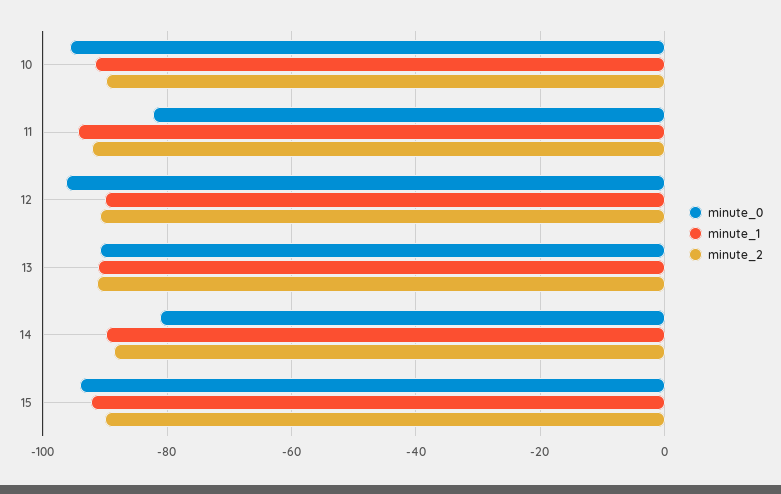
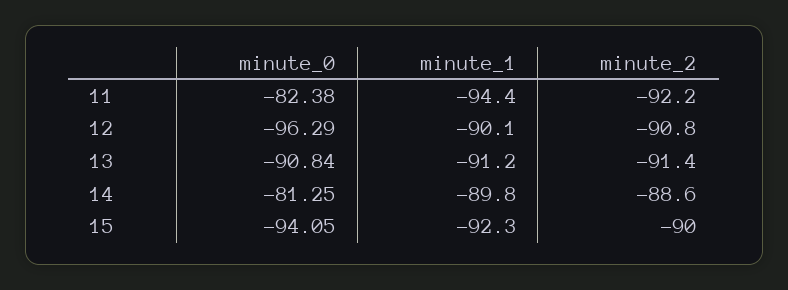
minute_0, 10: -96 -> none
minute_1, 10: -92 -> none
minute_2, 10: -90 -> none

